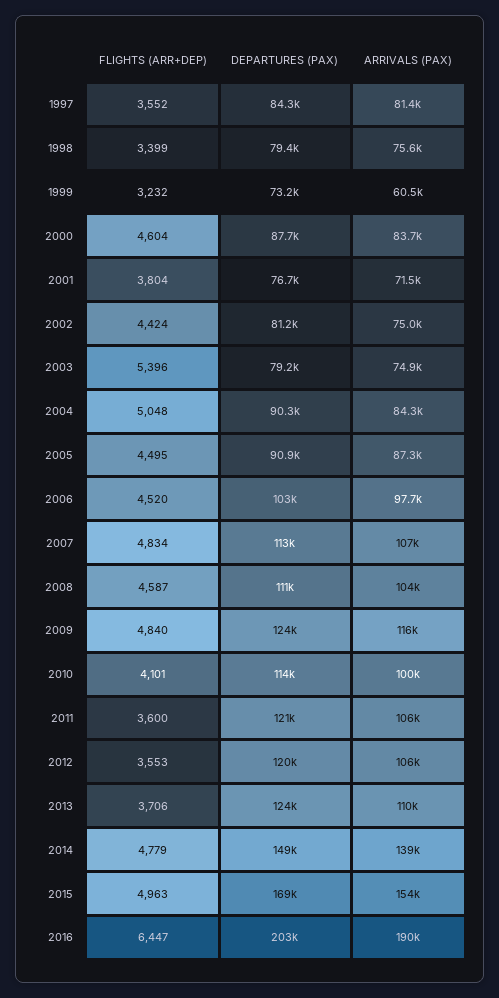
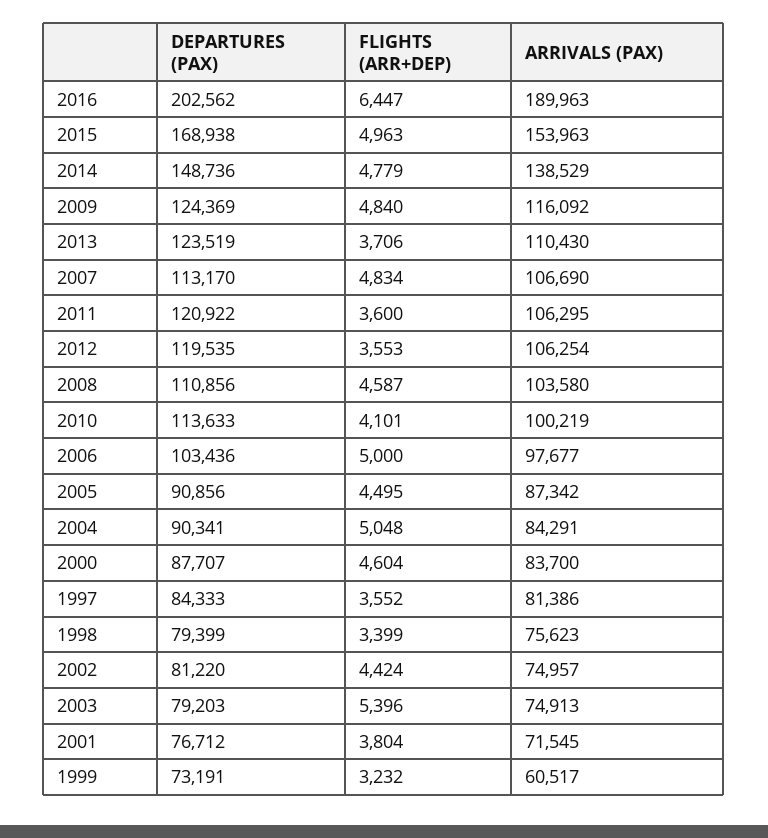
FLIGHTS (ARR+DEP), 2006: 4520 -> 5000

